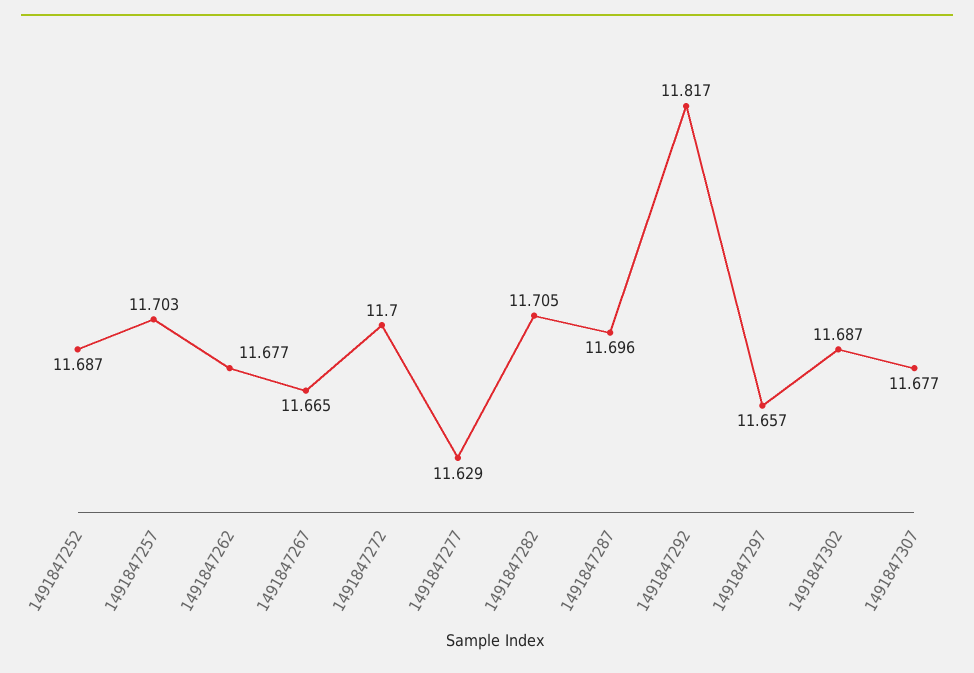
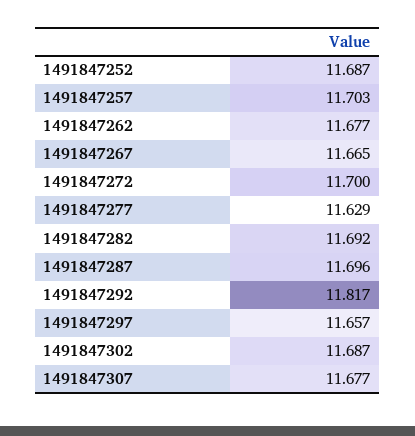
1491847282: 11.705 -> 11.692

